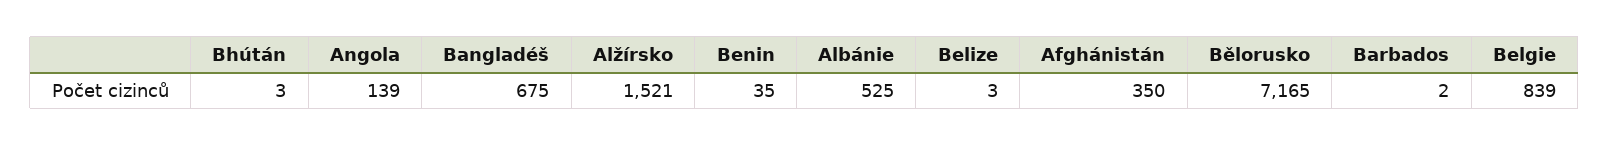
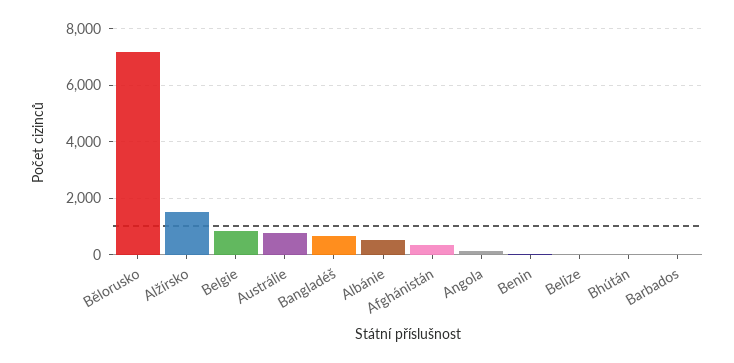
Austrálie: none -> 750

